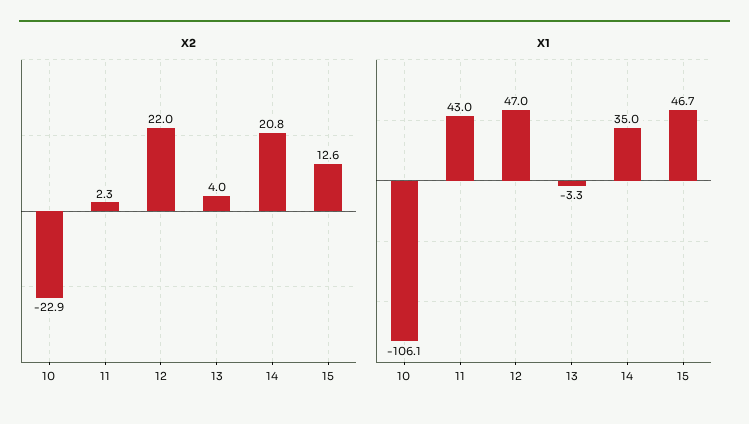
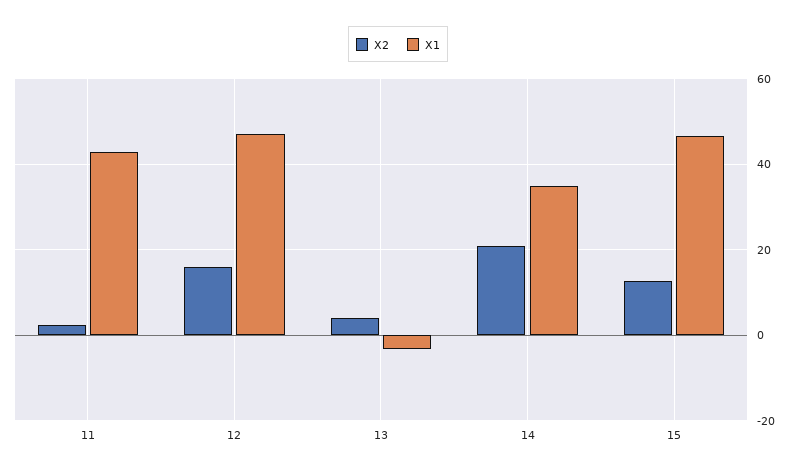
X2, 10: -22.9 -> none
X2, 12: 22 -> 16
X1, 10: -106.1 -> none

